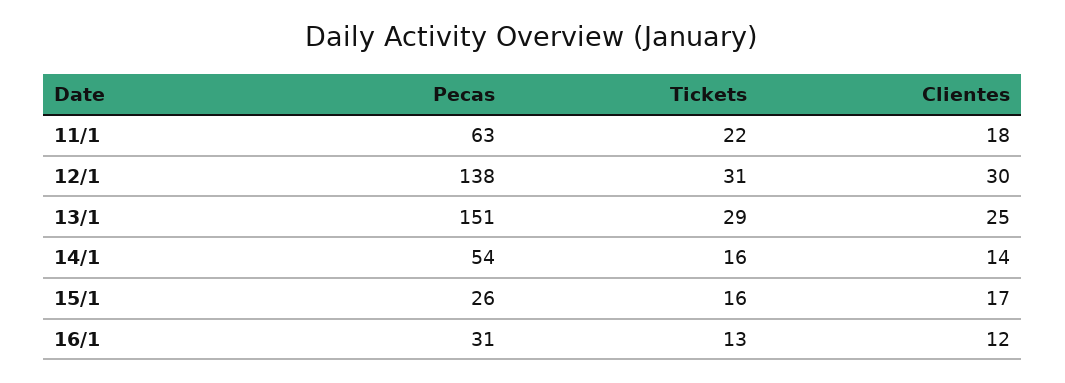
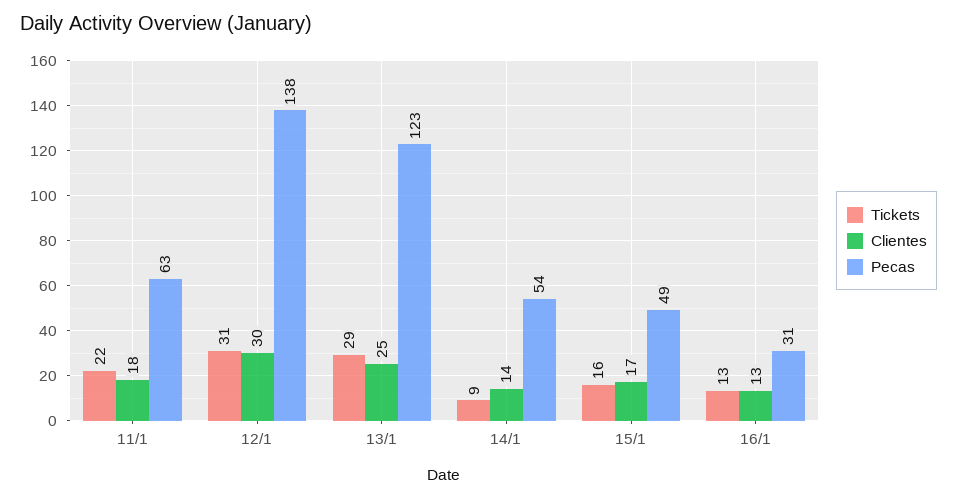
Pecas, 13/1: 151 -> 123
Tickets, 14/1: 16 -> 9
Pecas, 15/1: 26 -> 49
Clientes, 16/1: 12 -> 13

